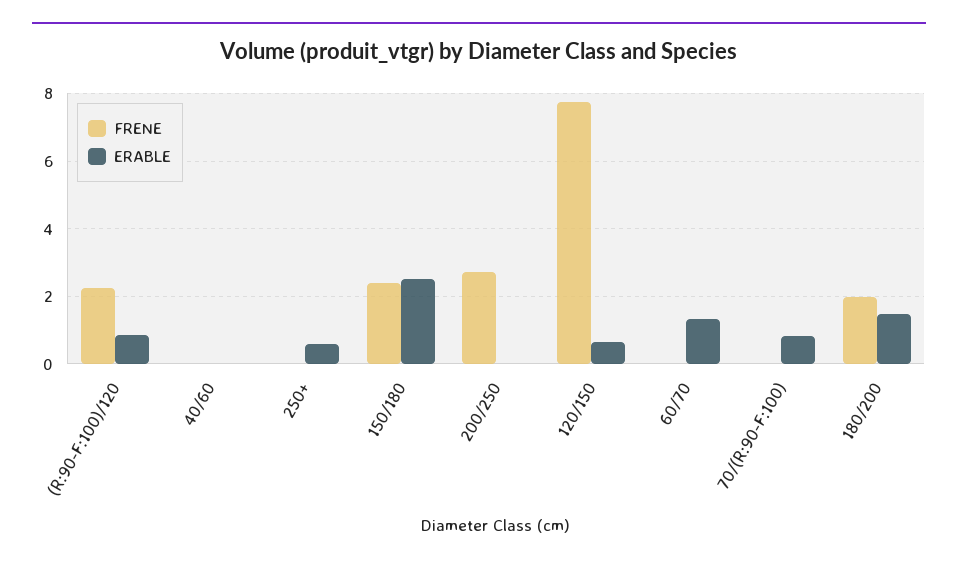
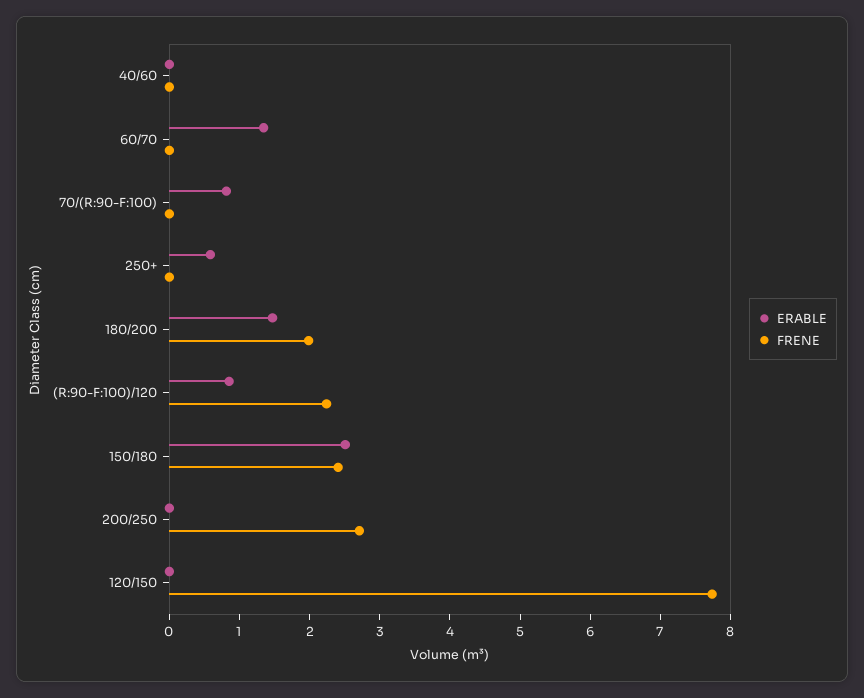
ERABLE, 120/150: 0.6 -> 0

